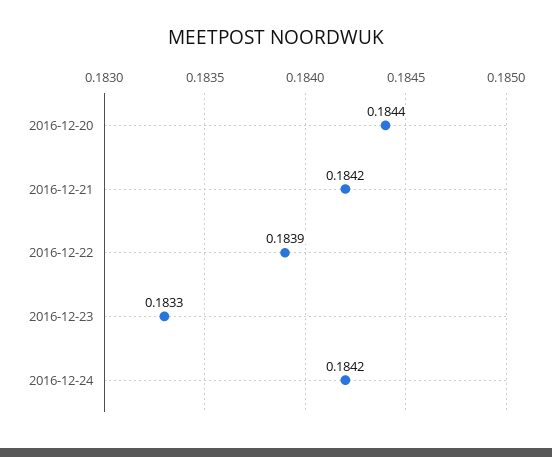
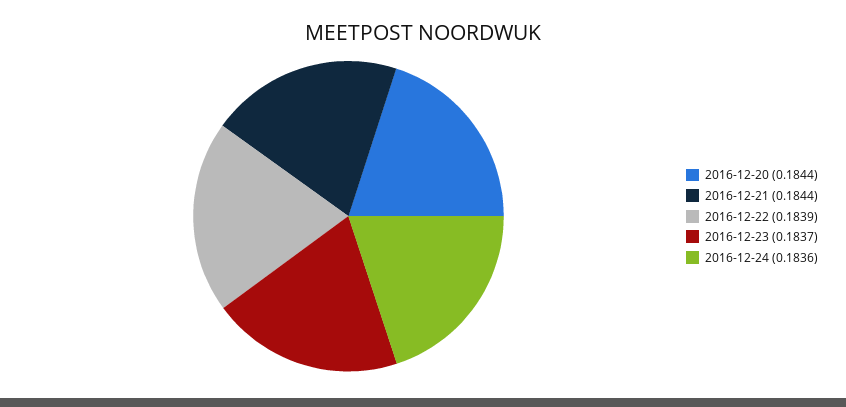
2016-12-21: 0.1842 -> 0.1844
2016-12-23: 0.1833 -> 0.1837
2016-12-24: 0.1842 -> 0.1836

